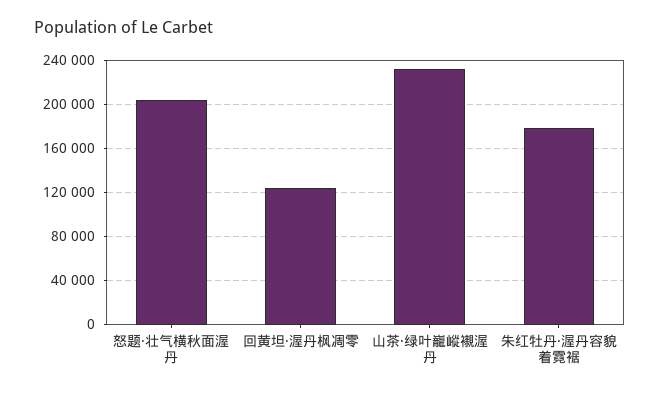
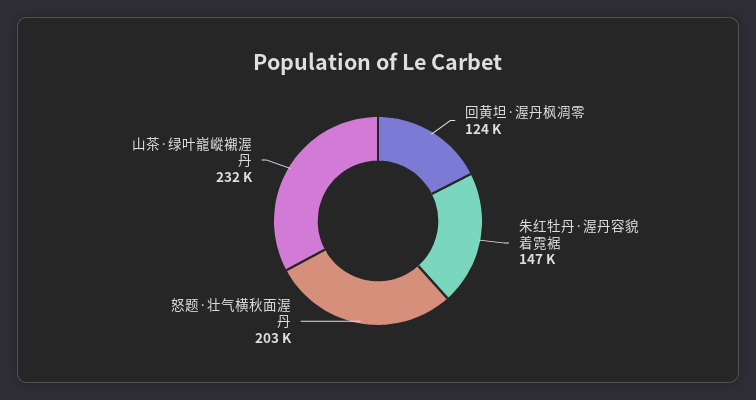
朱红牡丹·渥丹容貌着霓裾: 180000 -> 147000

